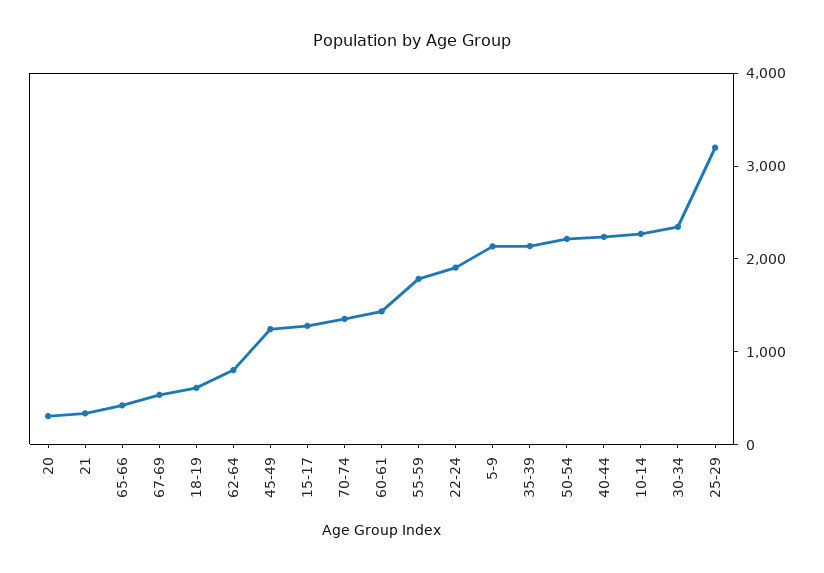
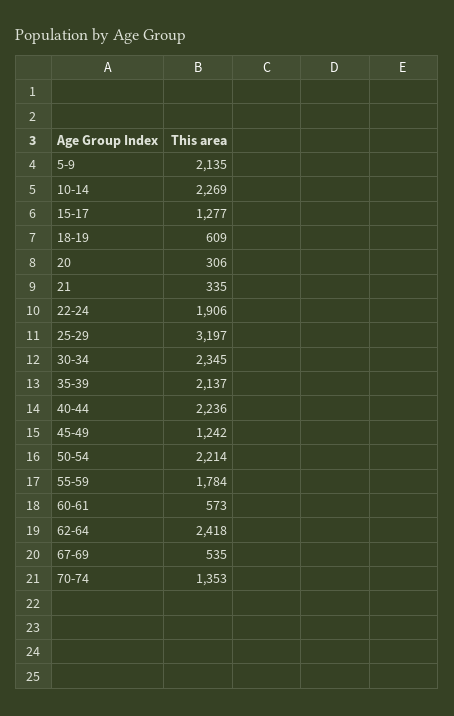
65-66: 400 -> none
62-64: 800 -> 2418
60-61: 1400 -> 573

